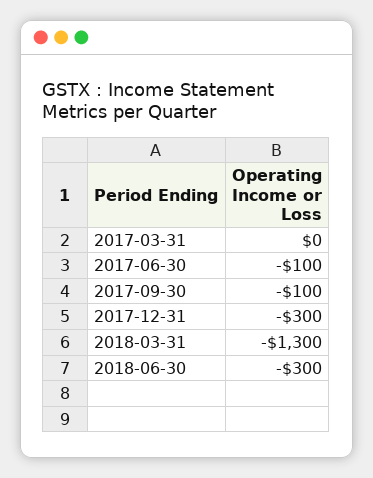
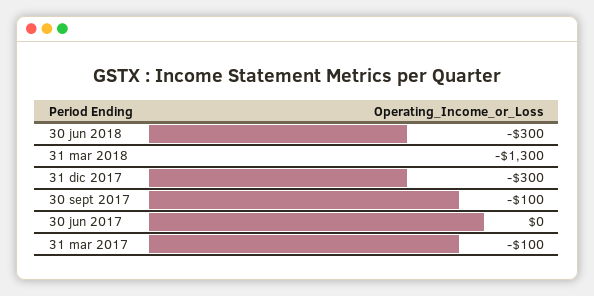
2017-03-31: 0 -> -100
2017-06-30: -100 -> 0

